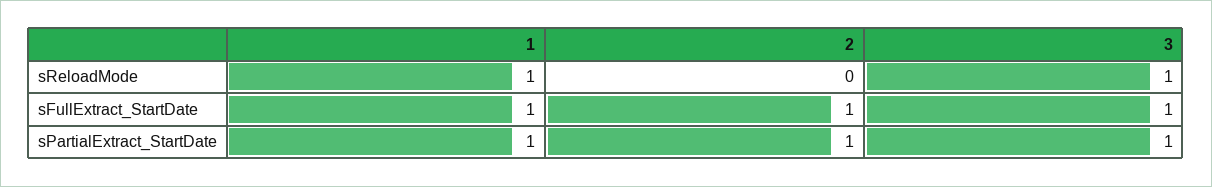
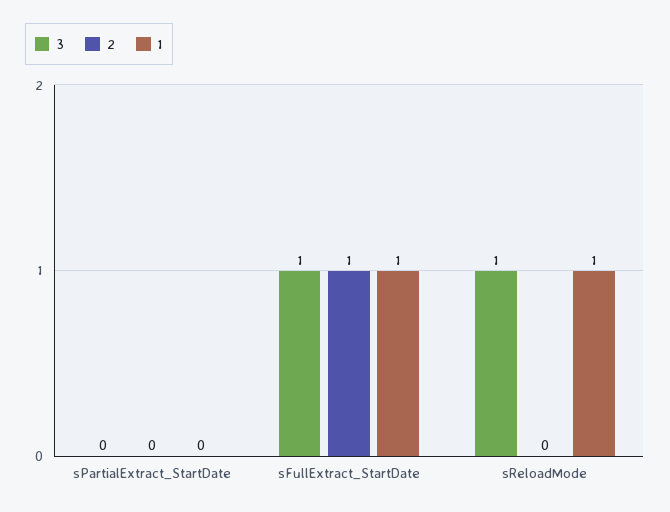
1, sPartialExtract_StartDate: 1 -> 0
2, sPartialExtract_StartDate: 1 -> 0
3, sPartialExtract_StartDate: 1 -> 0

